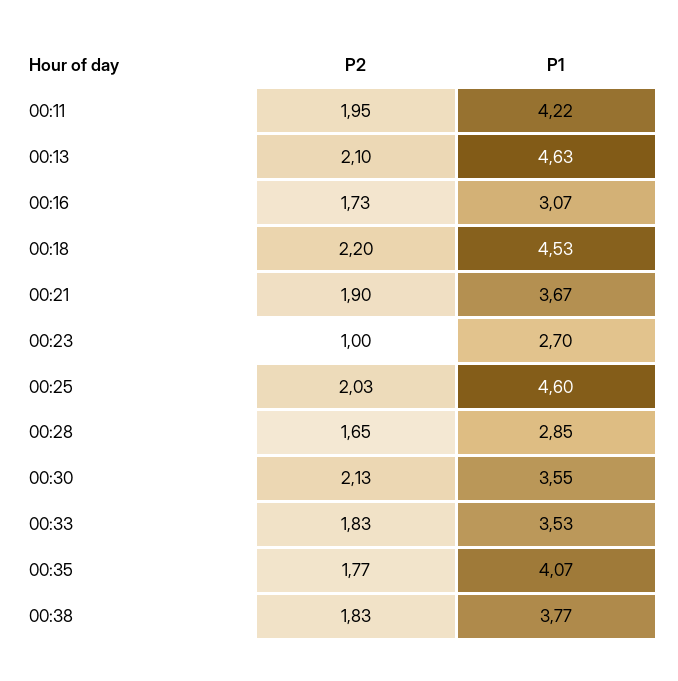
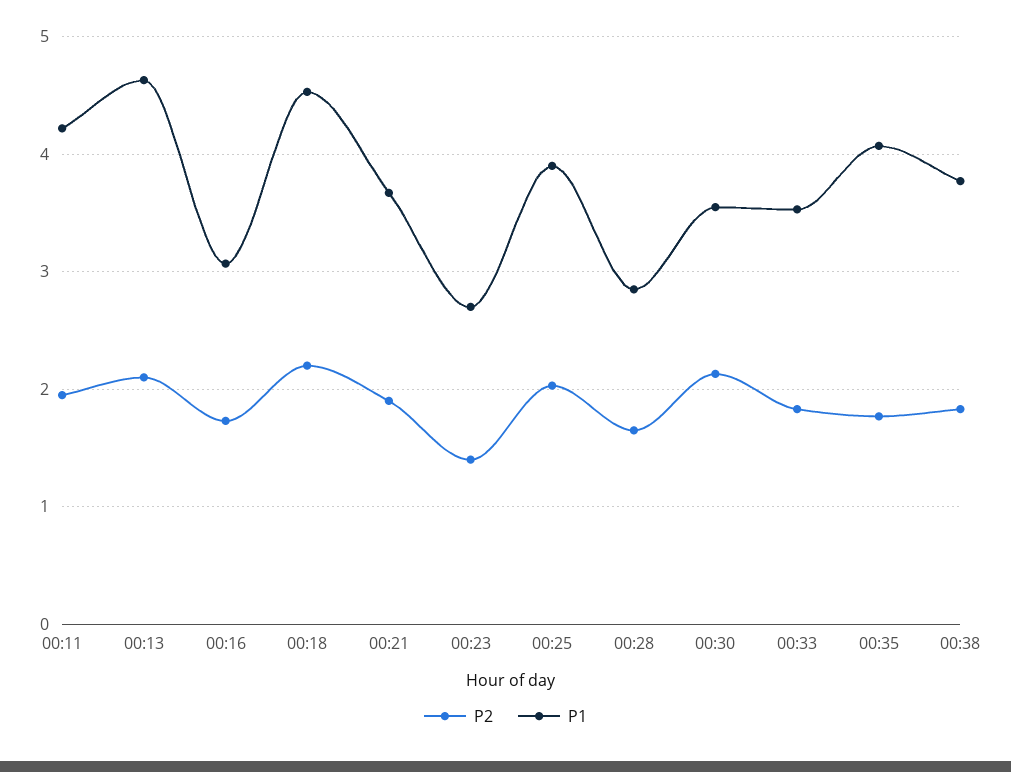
P2, 00:23: 1 -> 1.4
P1, 00:25: 4.6 -> 3.9

